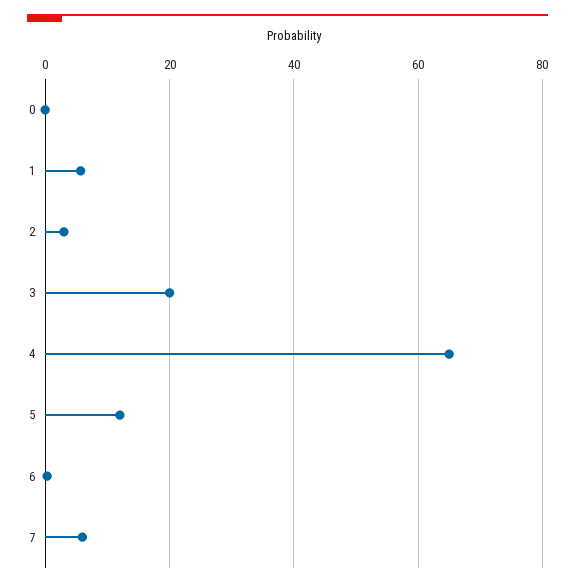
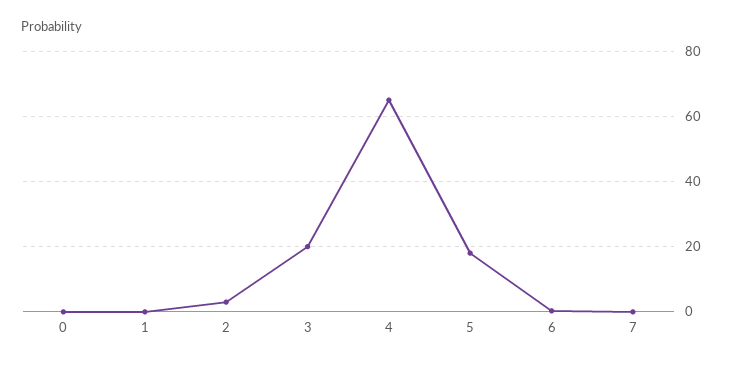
1: 6 -> 0
5: 12 -> 18
7: 6 -> 0

